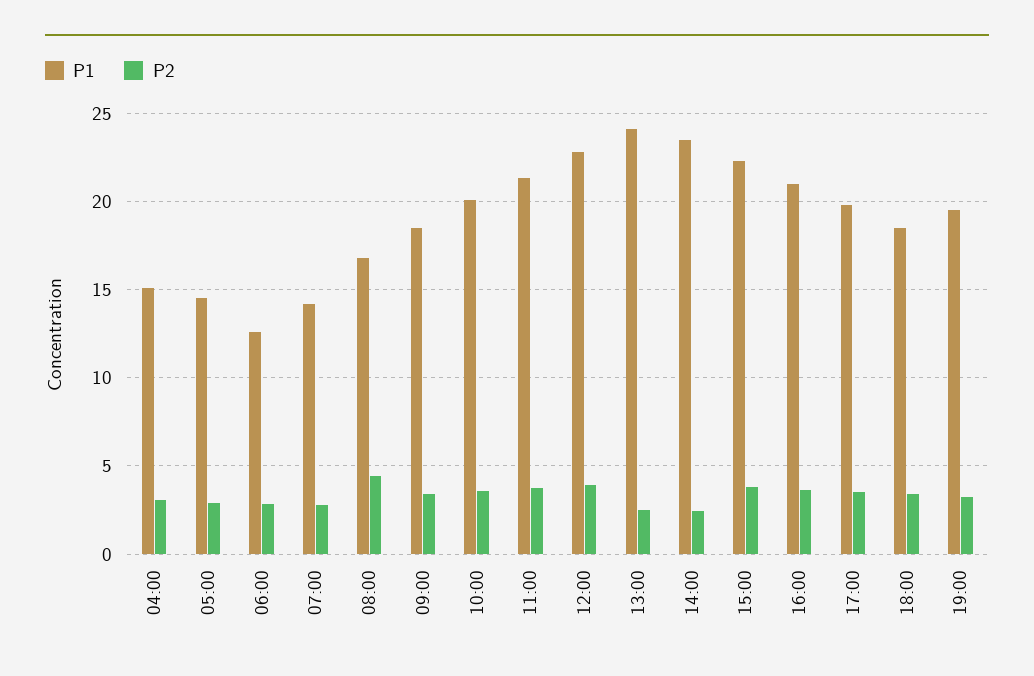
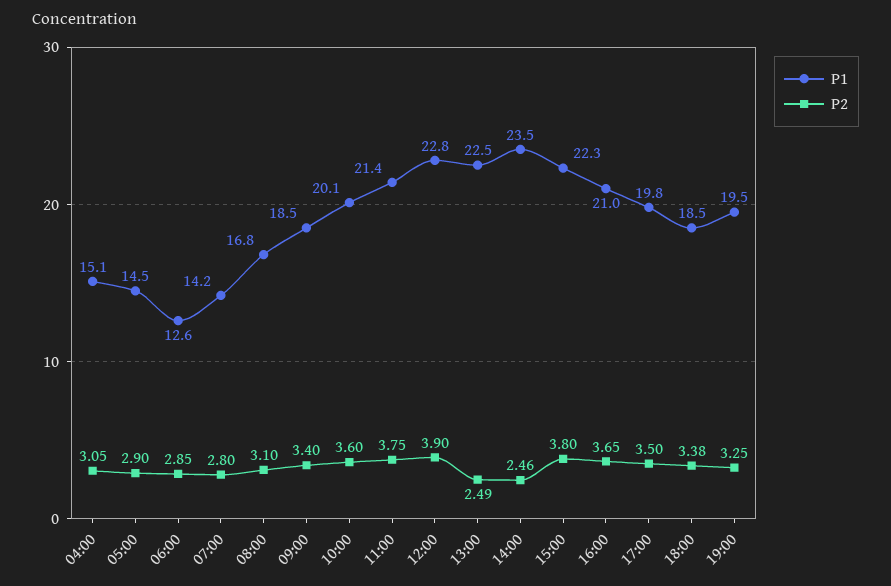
P2, 08:00: 4.5 -> 3.1
P1, 13:00: 24 -> 22.5

